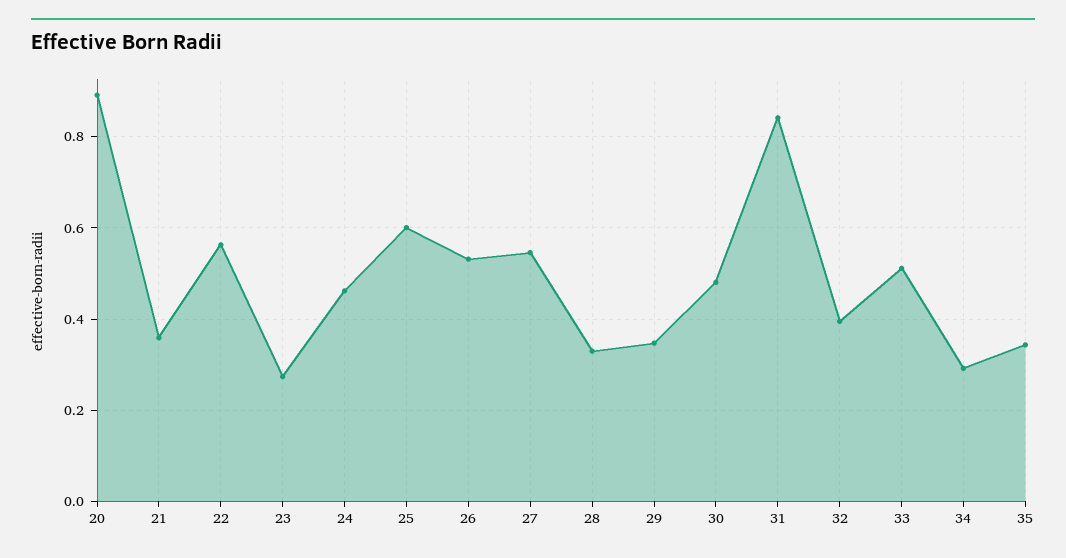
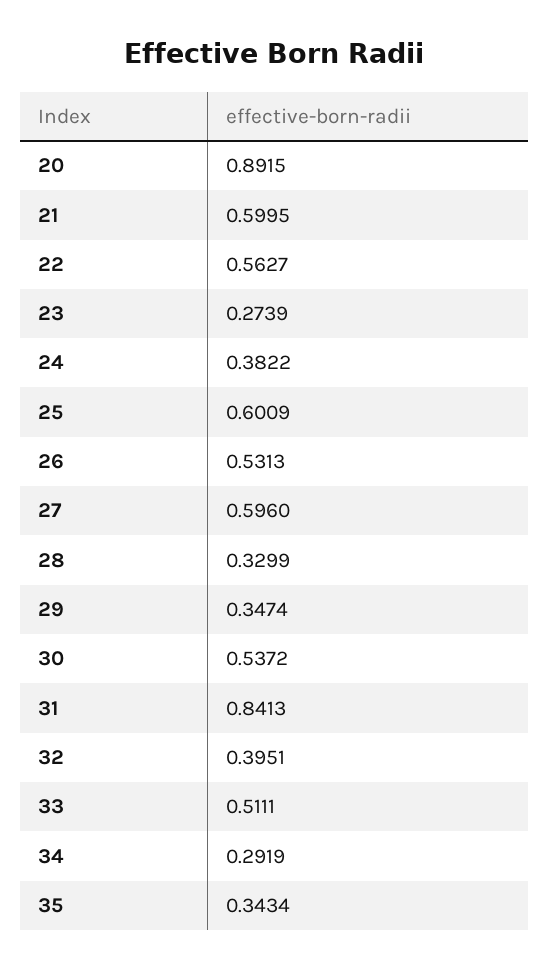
21: 0.36 -> 0.5995
24: 0.46 -> 0.3822
27: 0.54 -> 0.596
30: 0.48 -> 0.5372

